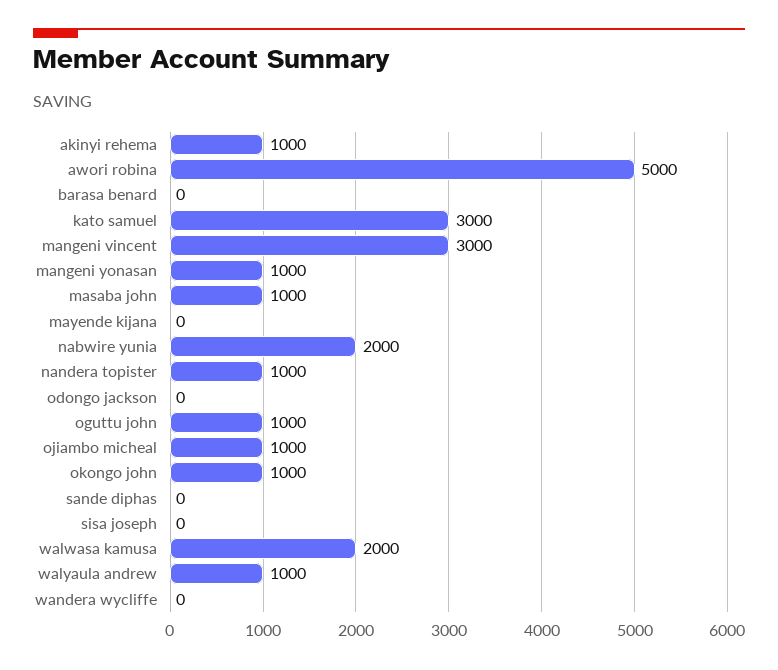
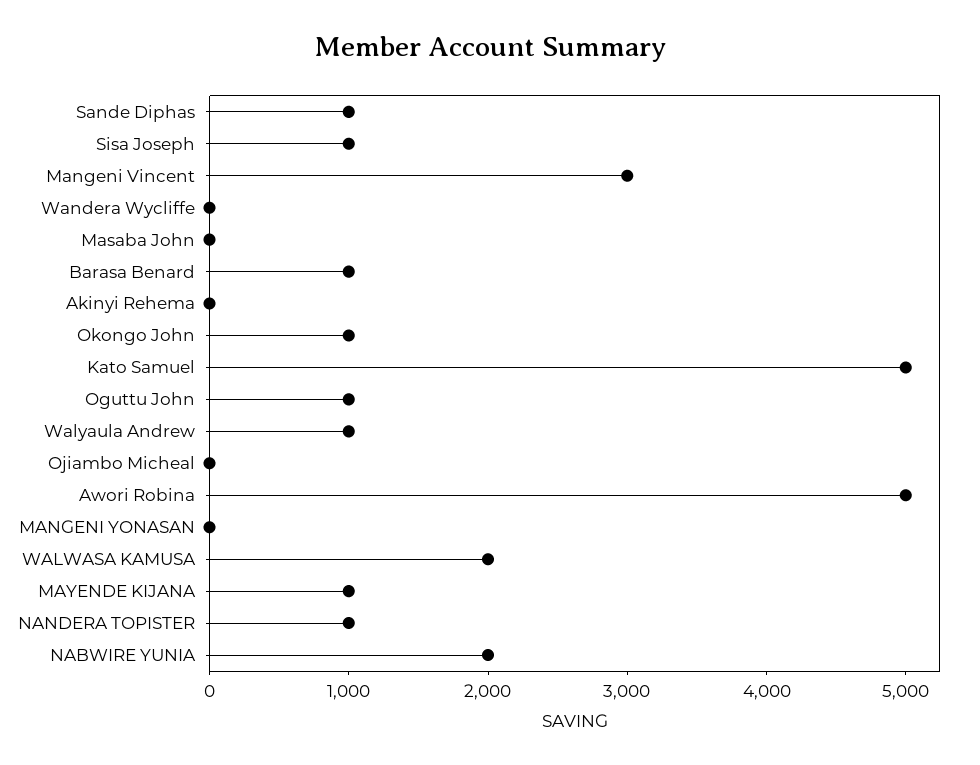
akinyi rehema: 1000 -> 0
barasa benard: 0 -> 1000
kato samuel: 3000 -> 5000
mangeni yonasan: 1000 -> 0
masaba john: 1000 -> 0
mayende kijana: 0 -> 1000
odongo jackson: 0 -> none
ojiambo micheal: 1000 -> 0
sande diphas: 0 -> 1000
sisa joseph: 0 -> 1000

